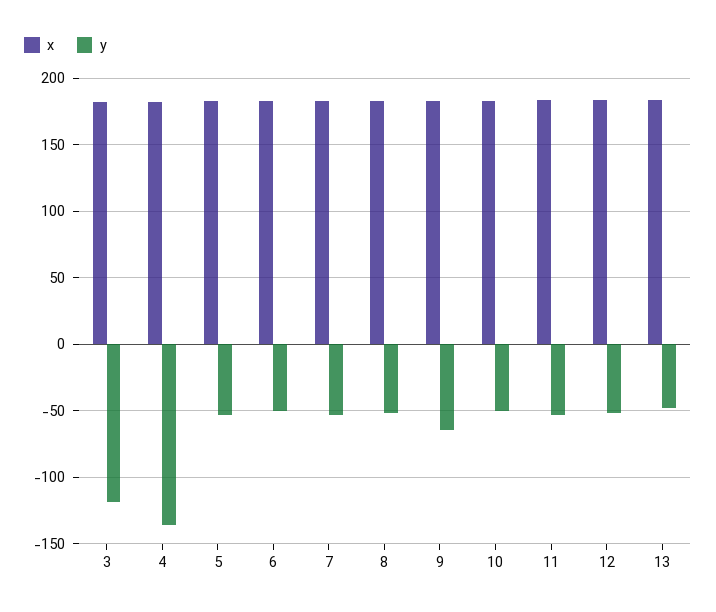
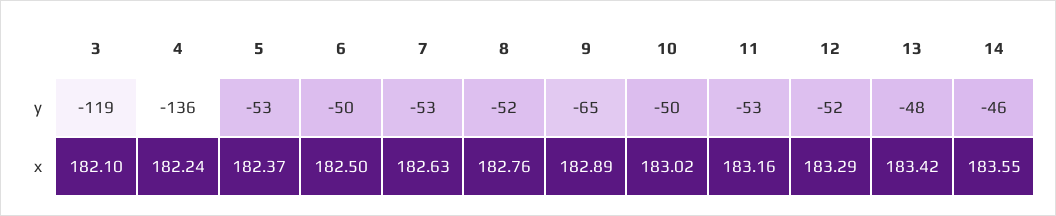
y, 14: none -> -46
x, 14: none -> 183.55

